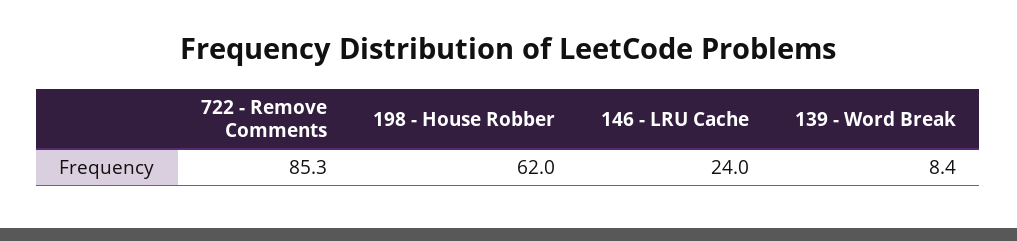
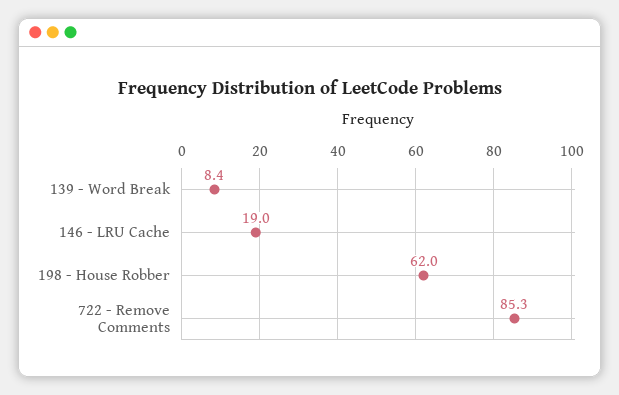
146 - LRU Cache: 24 -> 19

